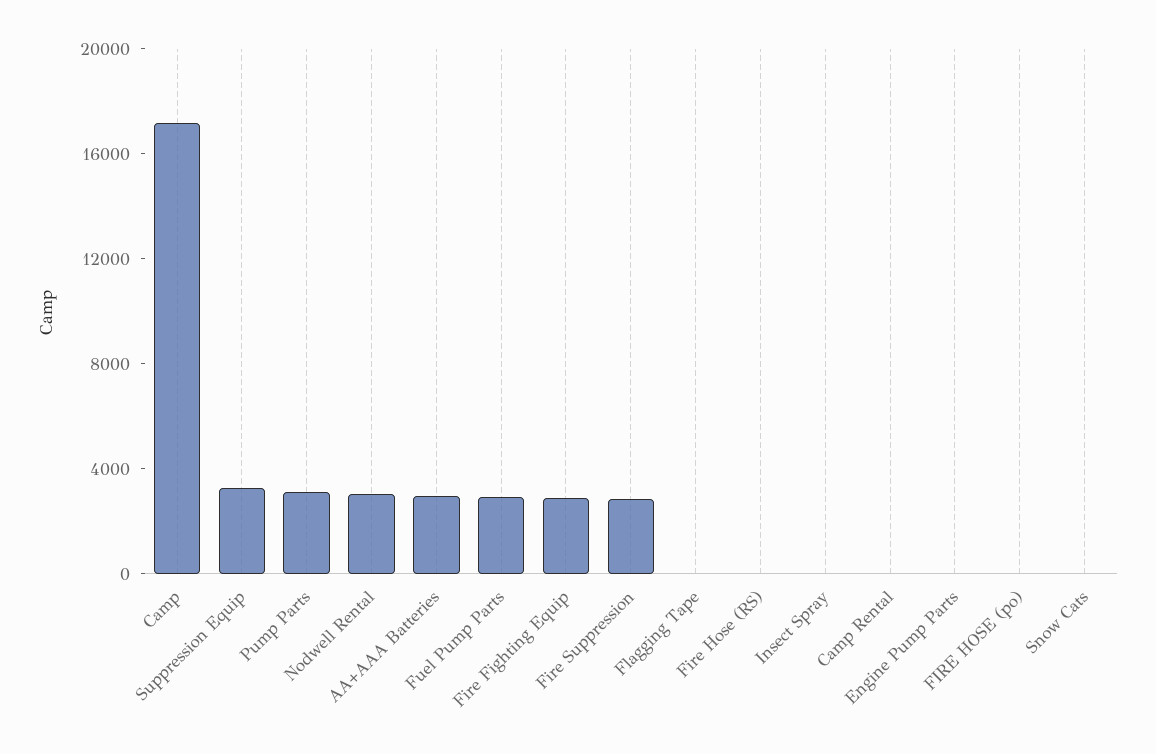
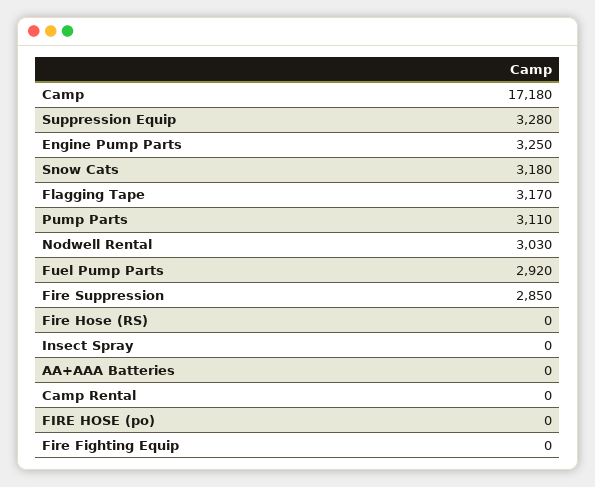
AA+AAA Batteries: 3000 -> 0
Fire Fighting Equip: 3000 -> 0
Flagging Tape: 0 -> 3170
Engine Pump Parts: 0 -> 3250
Snow Cats: 0 -> 3180

